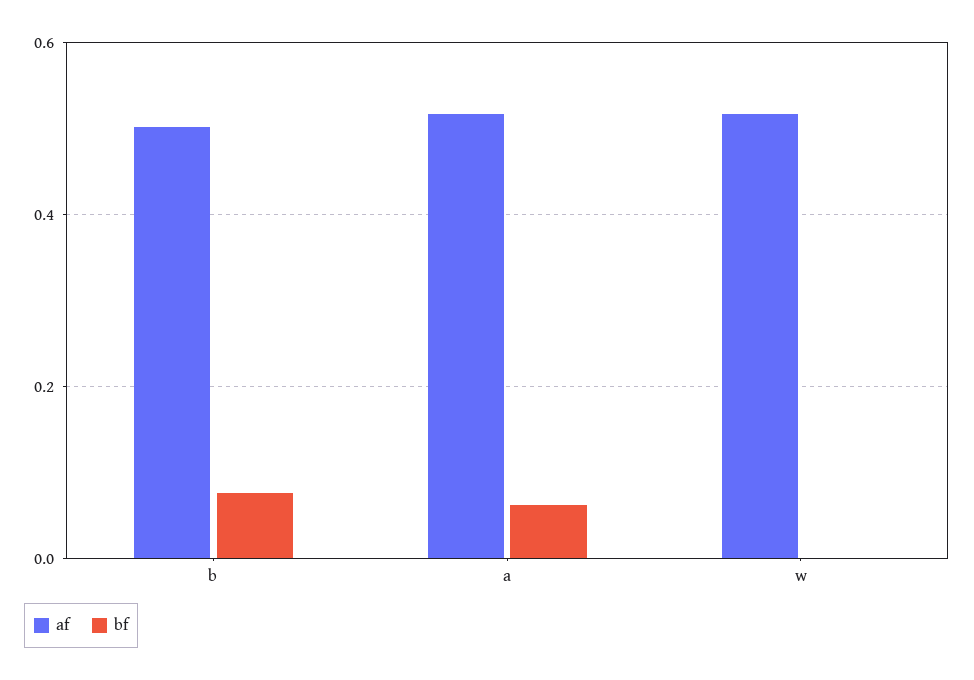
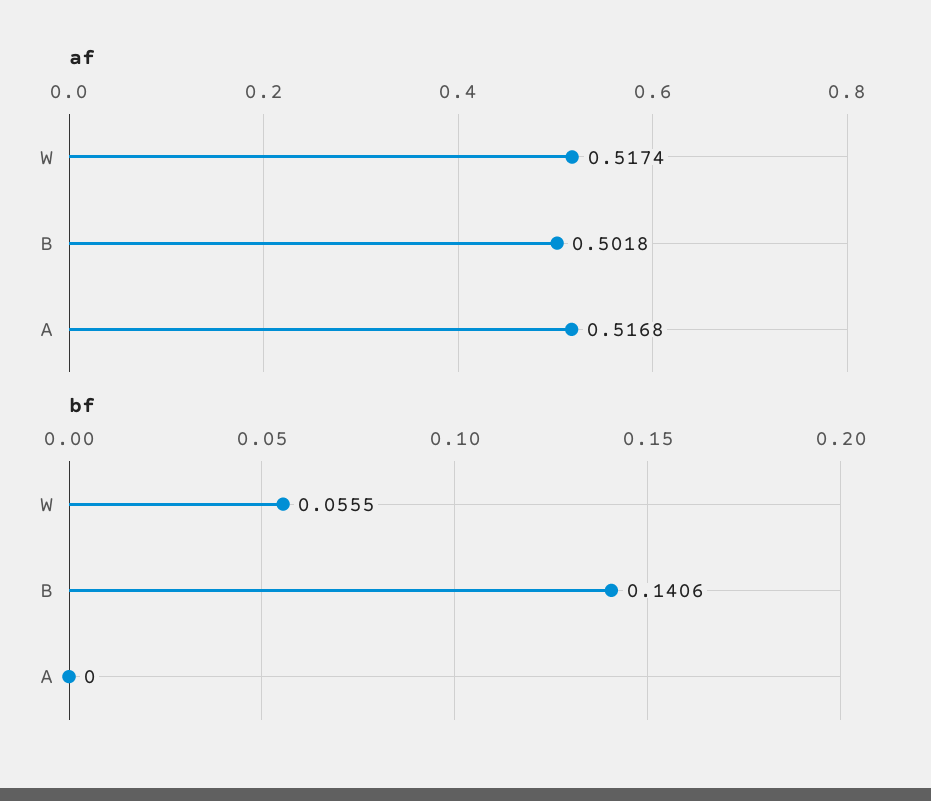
bf, b: 0.08 -> 0.1406
bf, a: 0.06 -> 0
bf, w: 0 -> 0.0555

